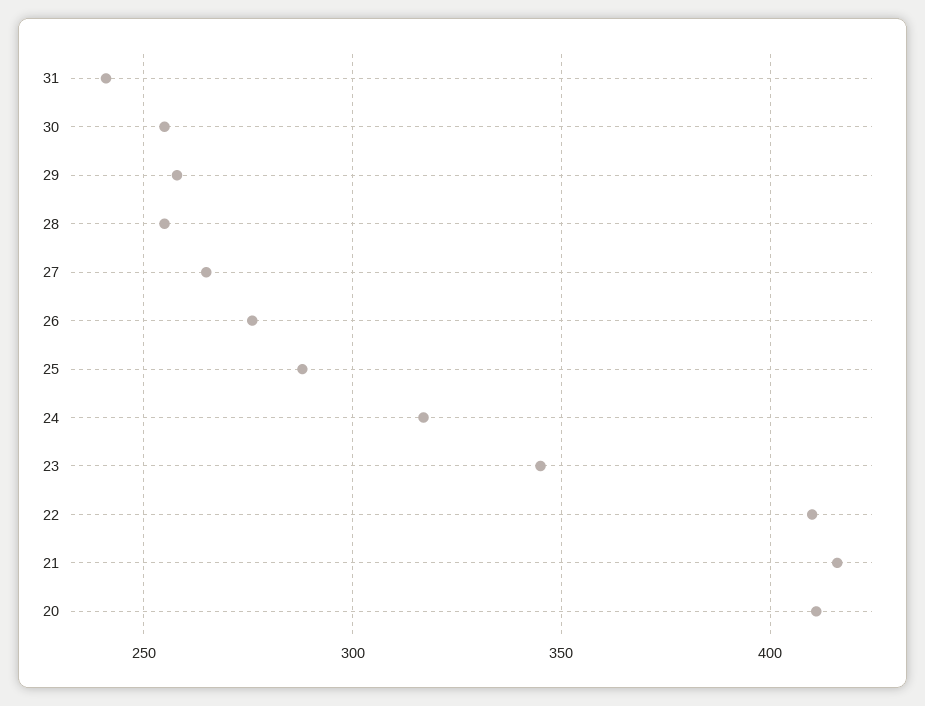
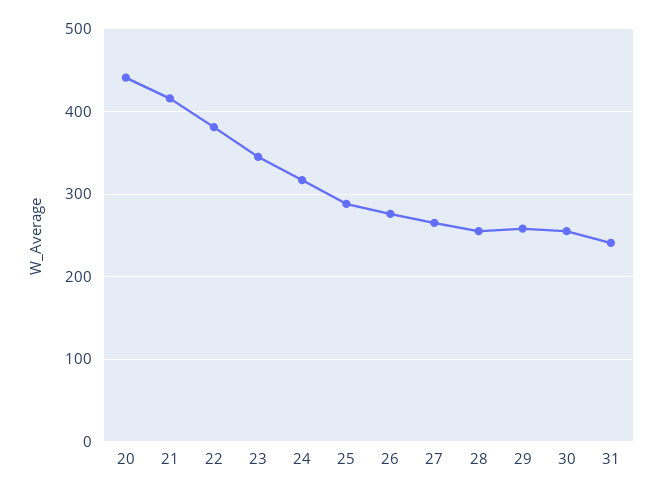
22: 410 -> 380
20: 410 -> 440

